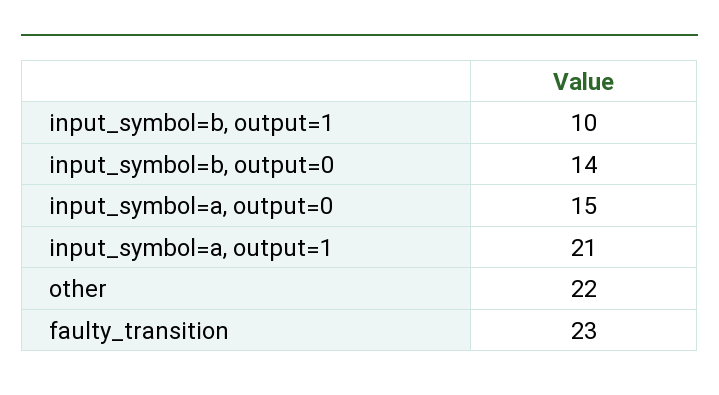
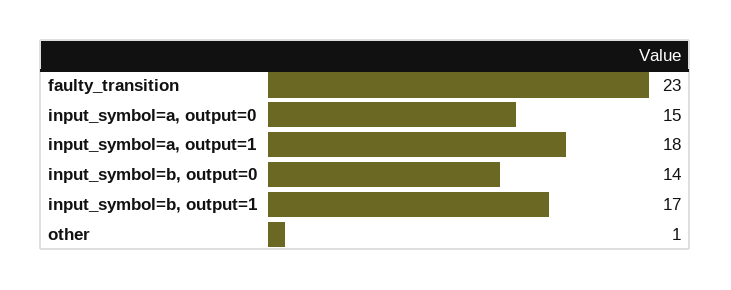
input_symbol=b, output=1: 10 -> 17
input_symbol=a, output=1: 21 -> 18
other: 22 -> 1

